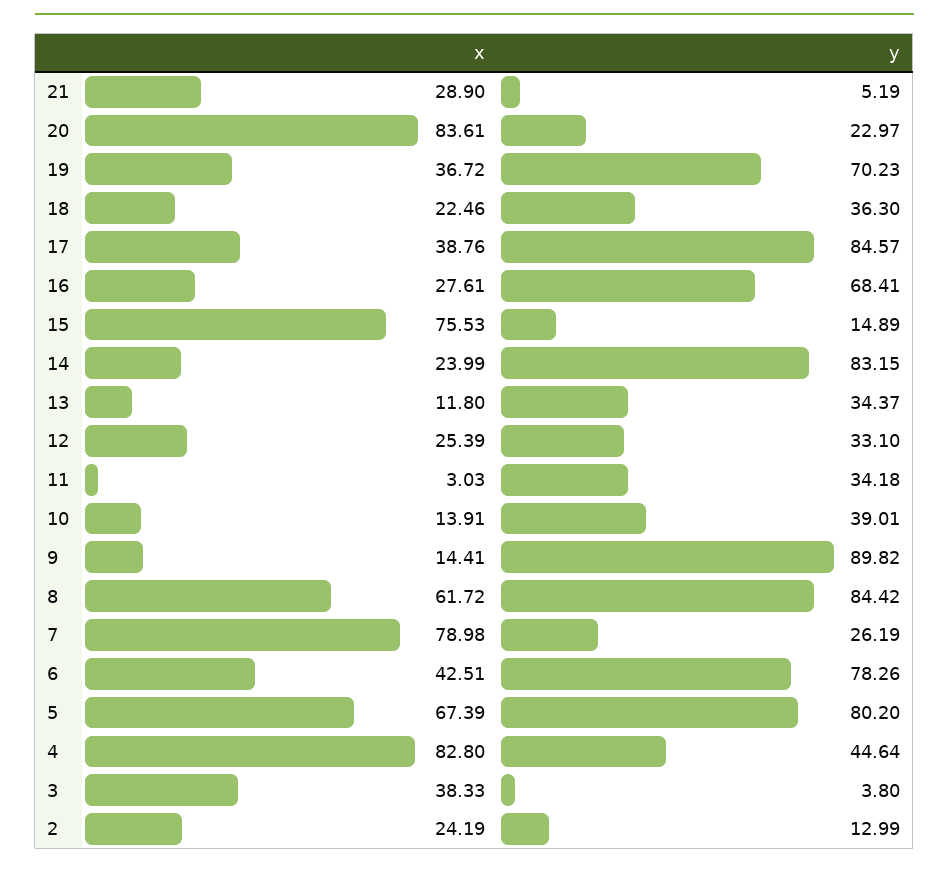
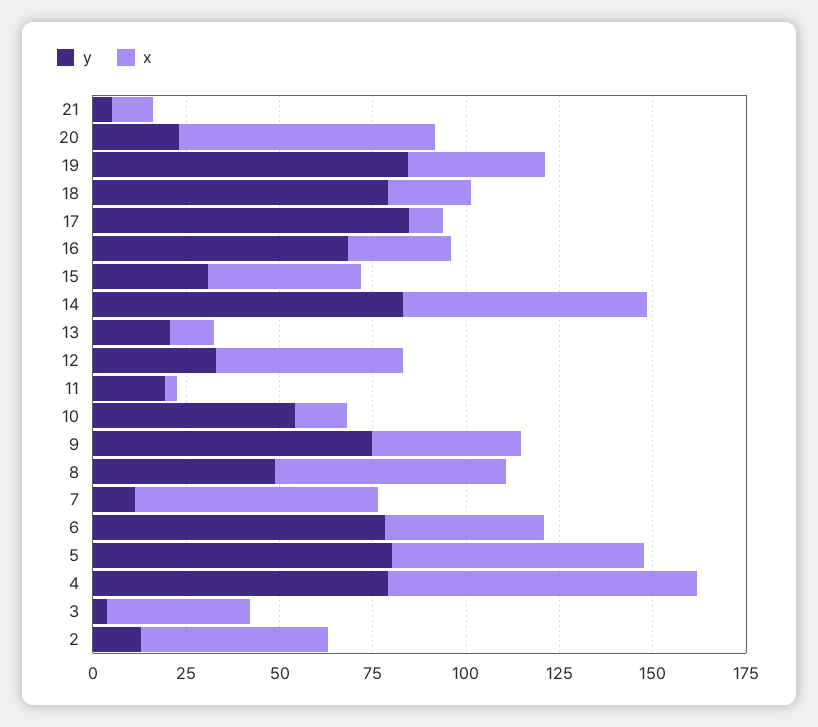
x, 21: 28.9 -> 10
x, 20: 83.61 -> 70
y, 19: 70.23 -> 85
y, 18: 36.3 -> 80
x, 17: 38.76 -> 10
x, 15: 75.53 -> 40
y, 15: 14.89 -> 30
x, 14: 23.99 -> 65
y, 13: 34.37 -> 20
x, 12: 25.39 -> 50
y, 11: 34.18 -> 20
y, 10: 39.01 -> 55
x, 9: 14.41 -> 40
y, 9: 89.82 -> 75
y, 8: 84.42 -> 50
x, 7: 78.98 -> 65
y, 7: 26.19 -> 10
y, 4: 44.64 -> 80
x, 2: 24.19 -> 50

